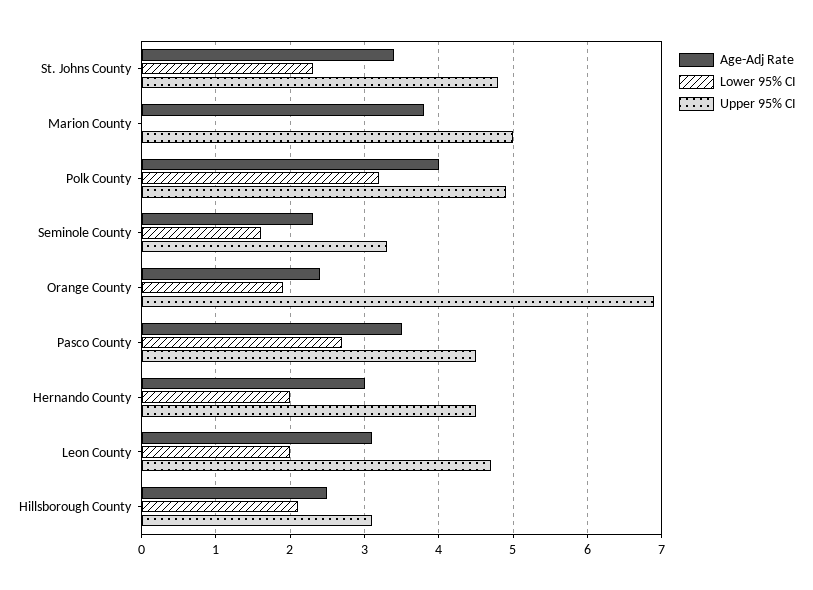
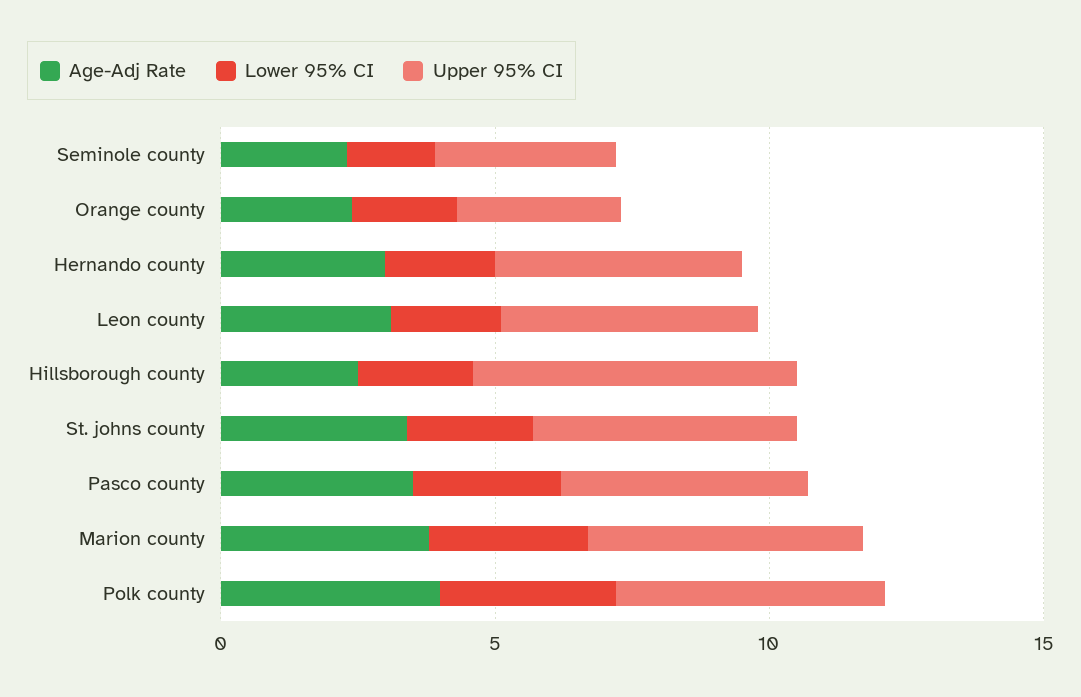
Lower 95% CI, Marion County: 0 -> 3
Upper 95% CI, Orange County: 6.9 -> 3
Upper 95% CI, Hillsborough County: 3.1 -> 6

